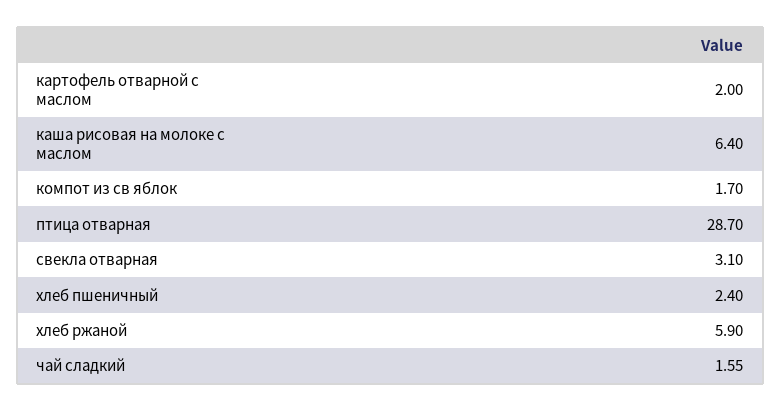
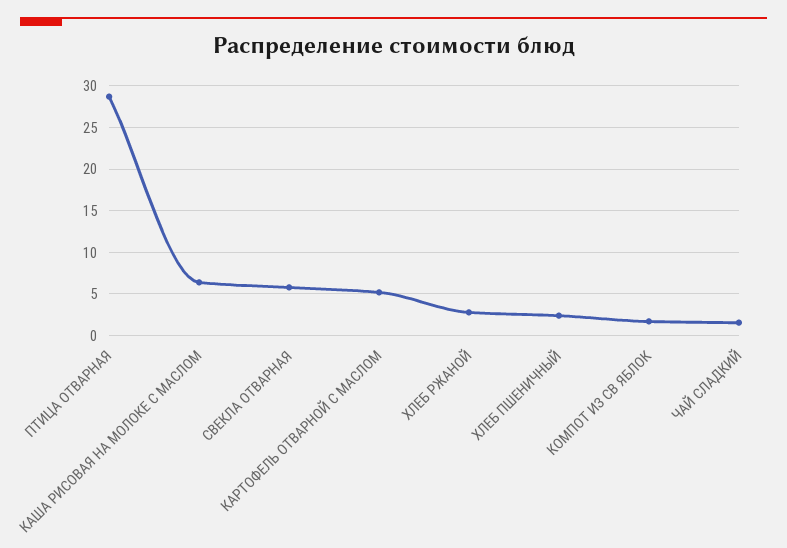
картофель отварной с маслом: 2 -> 5
свекла отварная: 3.1 -> 6
хлеб ржаной: 5.9 -> 3

